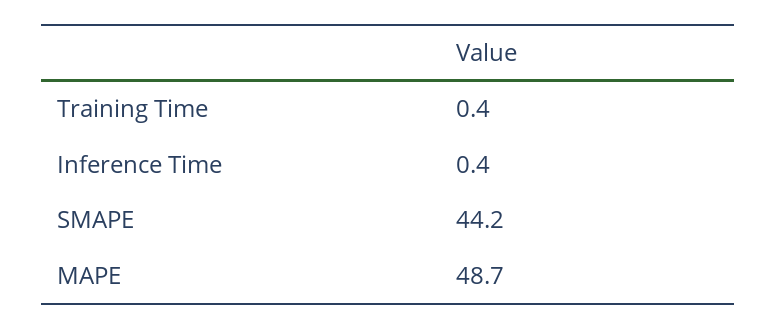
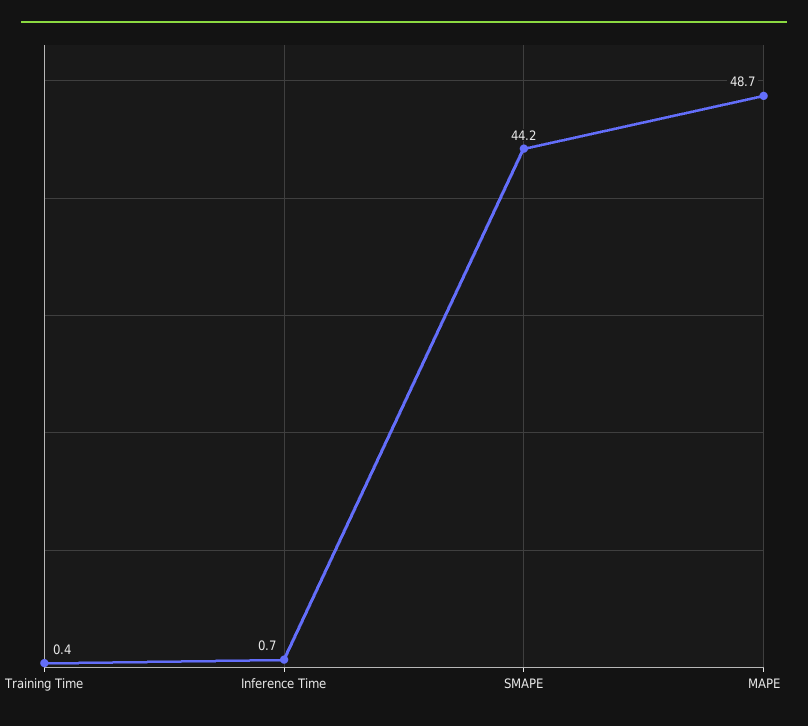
Inference Time: 0.4 -> 0.7

